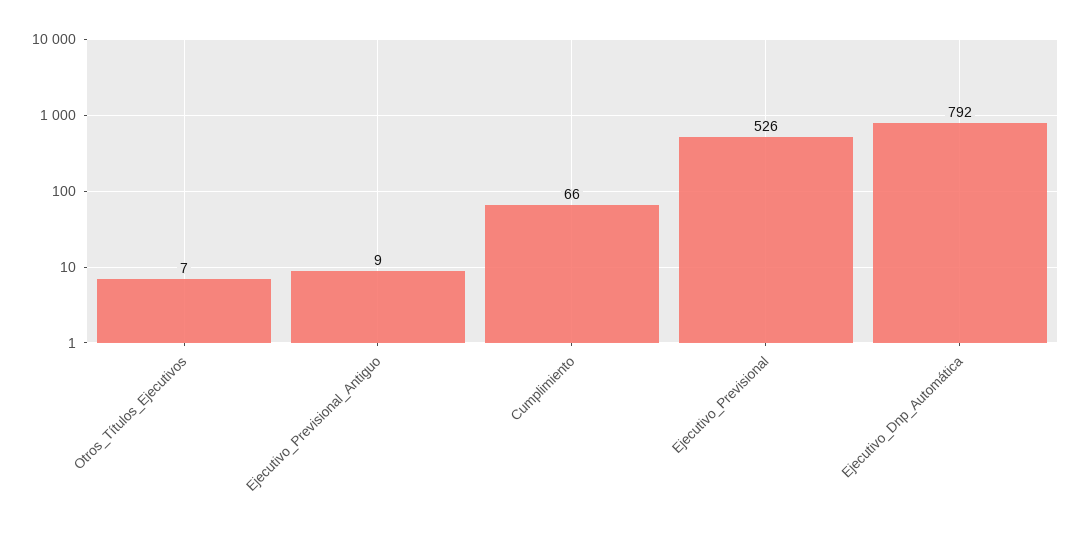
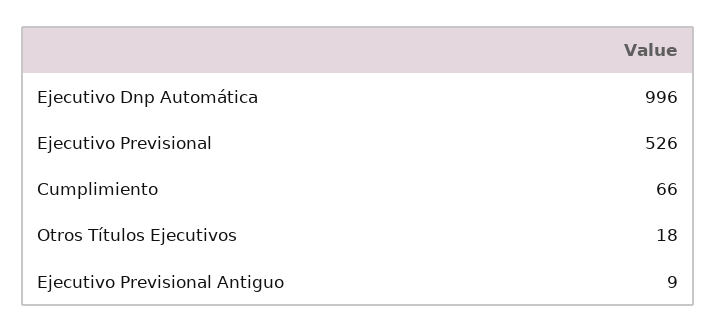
Otros_Títulos_Ejecutivos: 7 -> 18
Ejecutivo_Dnp_Automática: 792 -> 996

